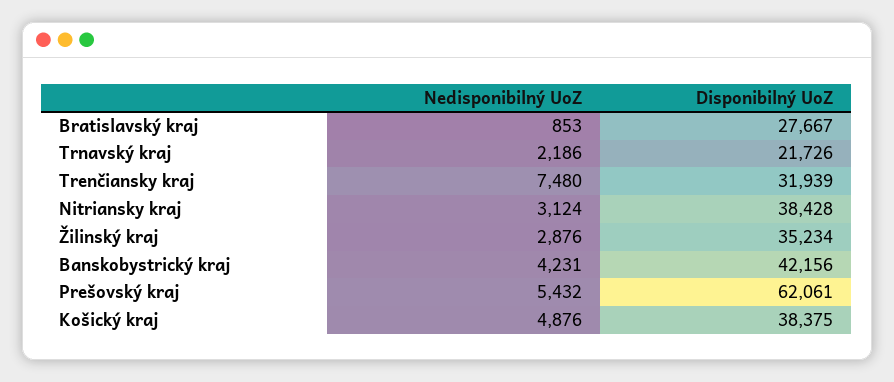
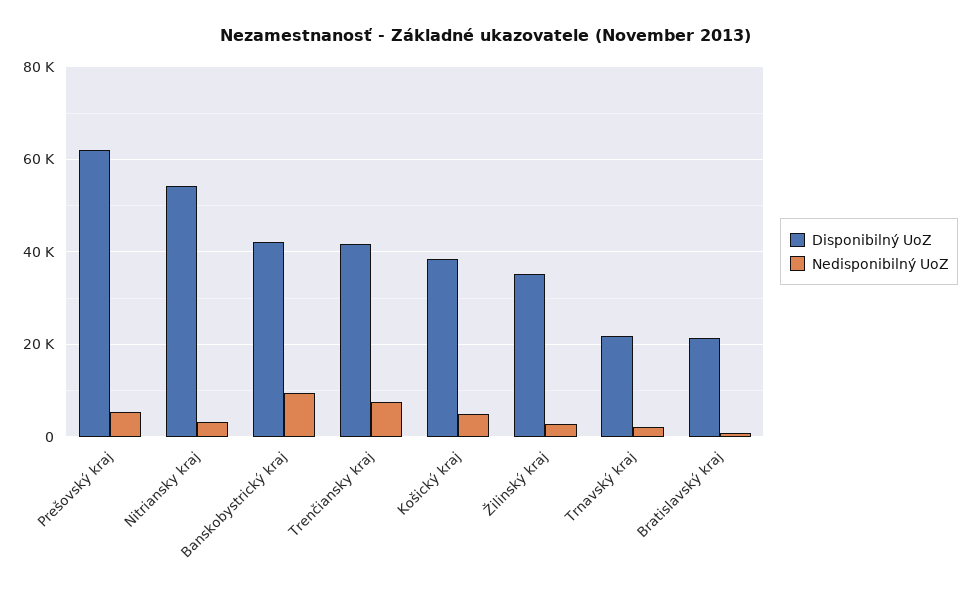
Disponibilný UoZ, Bratislavský kraj: 27667 -> 22000
Disponibilný UoZ, Trenčiansky kraj: 31939 -> 42000
Disponibilný UoZ, Nitriansky kraj: 38428 -> 54000
Nedisponibilný UoZ, Banskobystrický kraj: 4231 -> 10000

